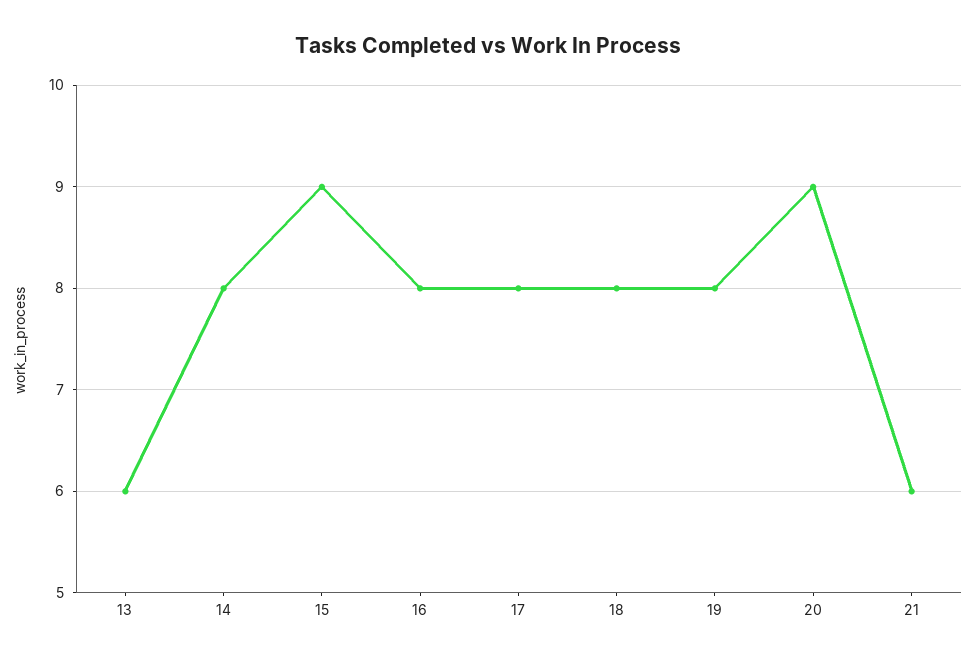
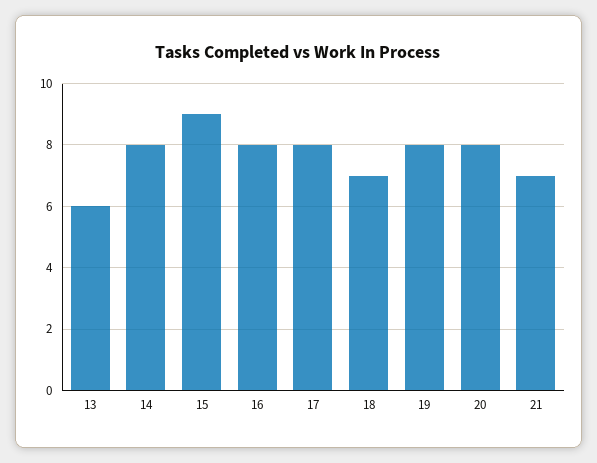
18: 8 -> 7
20: 9 -> 8
21: 6 -> 7

